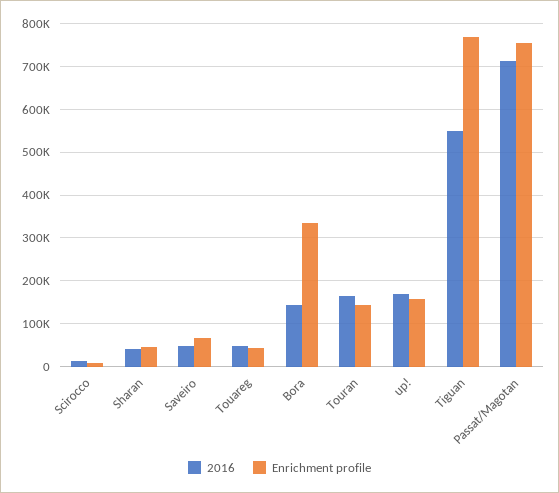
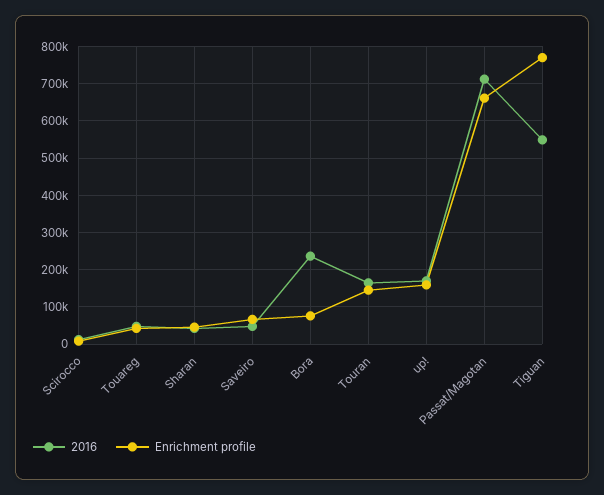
2016, Bora: 140000 -> 240000
Enrichment profile, Bora: 340000 -> 80000
Enrichment profile, Passat/Magotan: 760000 -> 660000

